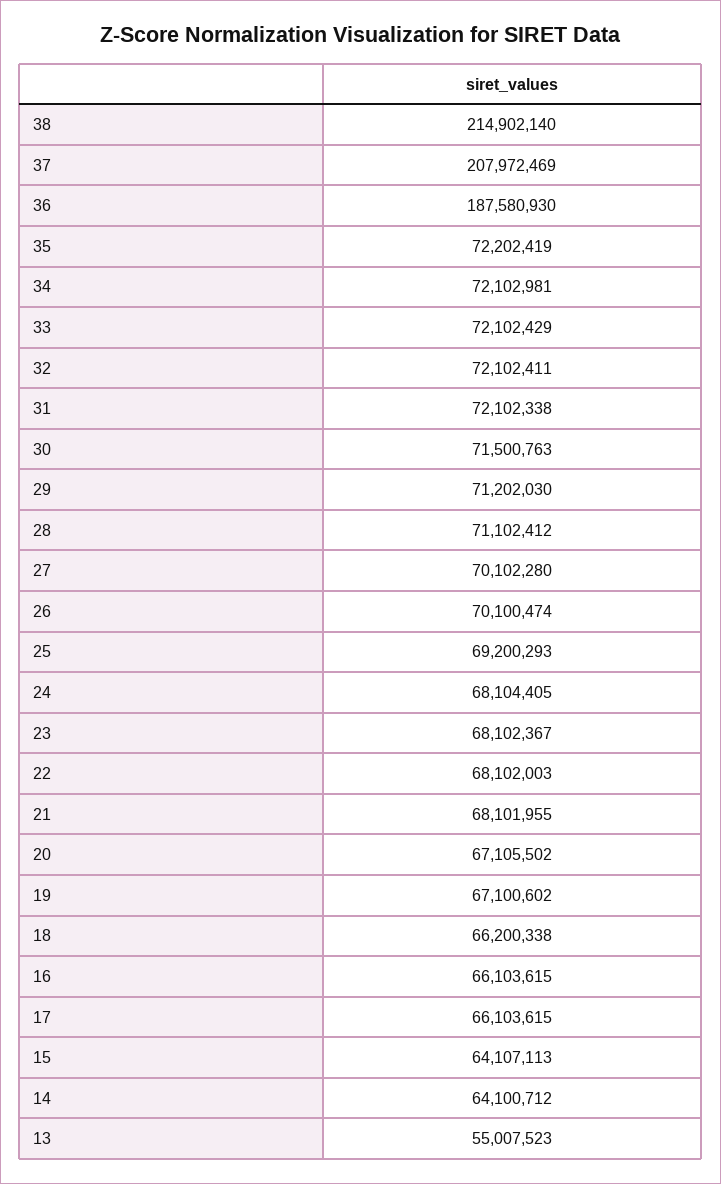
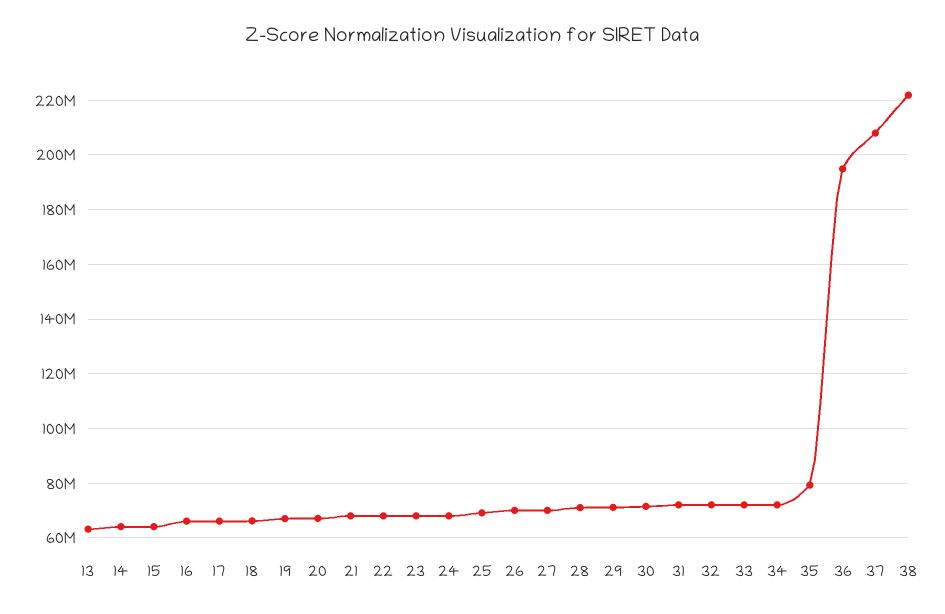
38: 214902140 -> 222500000
36: 187580930 -> 195000000
35: 72202419 -> 80000000
13: 55007523 -> 62500000

